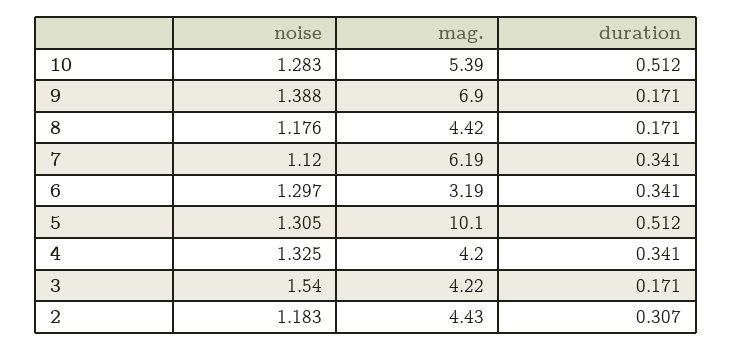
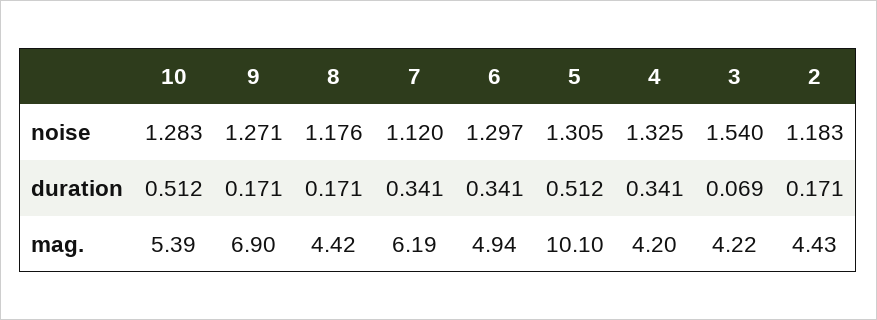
noise, 9: 1.388 -> 1.271
mag., 6: 3.19 -> 4.94
duration, 3: 0.171 -> 0.069
duration, 2: 0.307 -> 0.171

